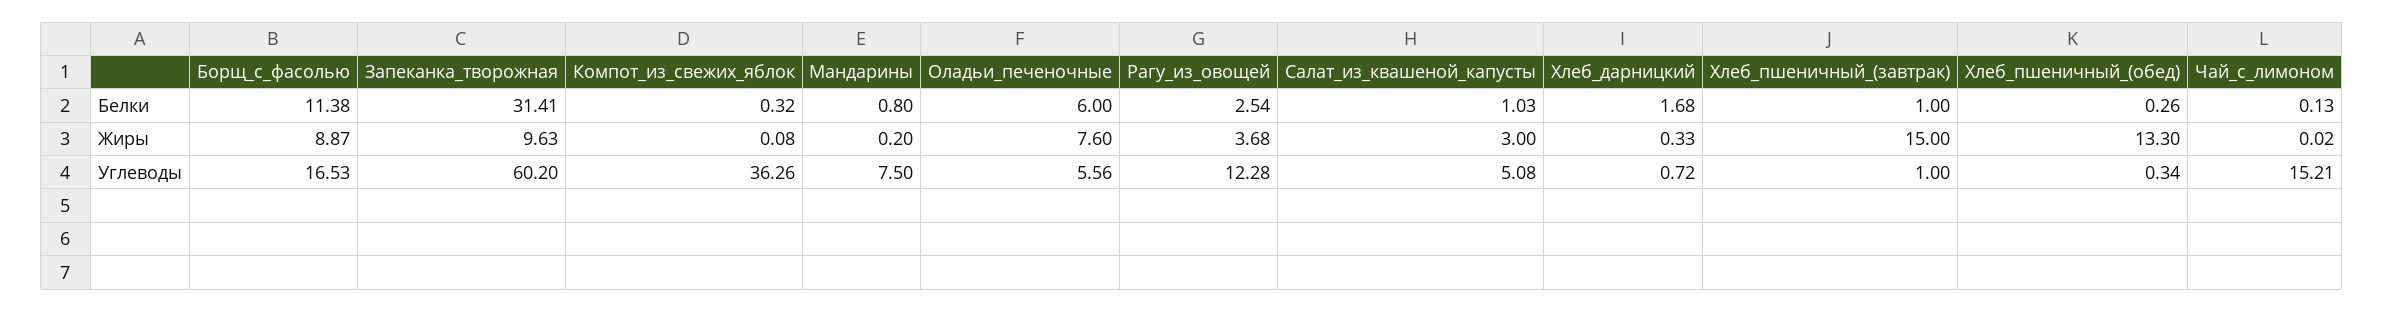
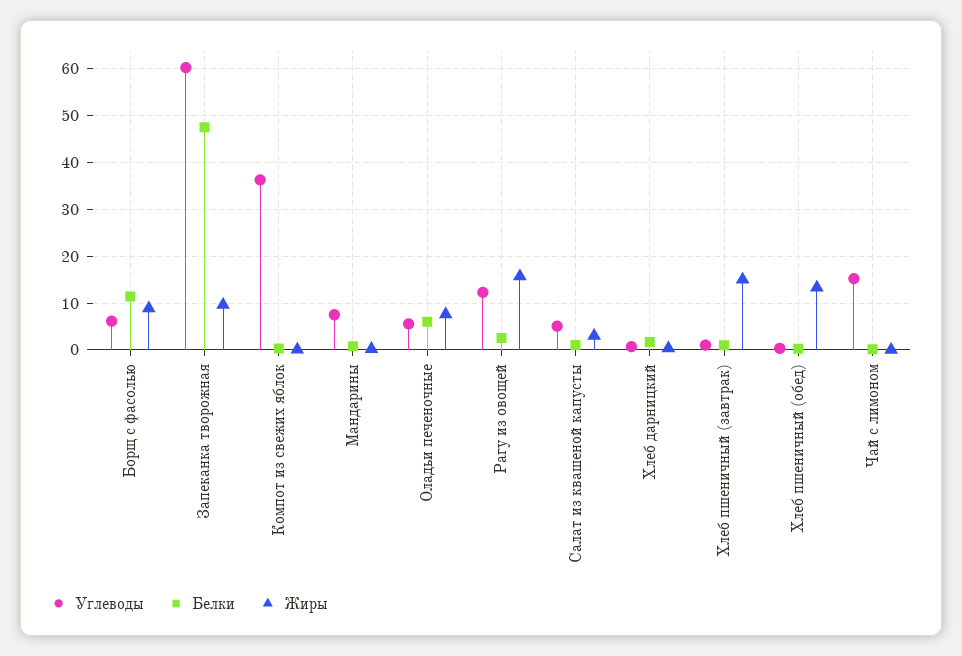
Белки, Запеканка_творожная: 31.41 -> 48
Жиры, Рагу_из_овощей: 3.68 -> 16
Углеводы, Борщ_с_фасолью: 16.53 -> 6

